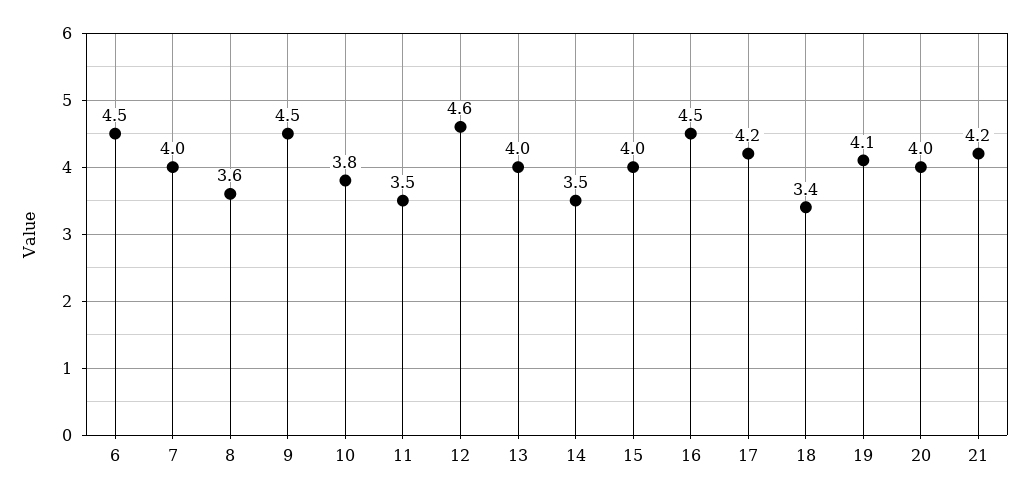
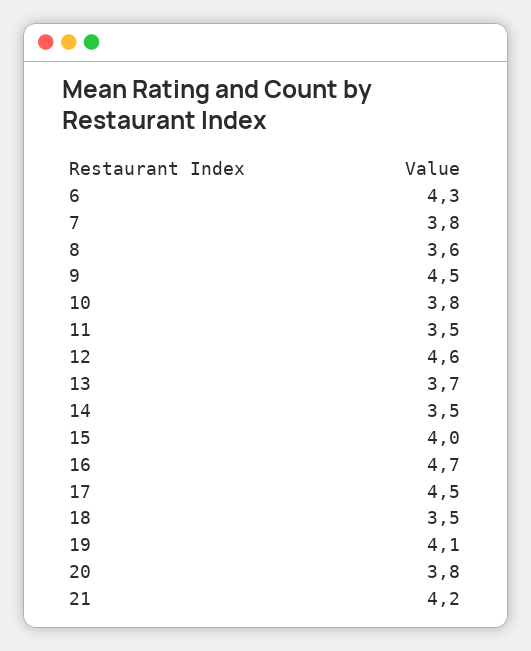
6: 4.5 -> 4.3
7: 4 -> 3.8
13: 4 -> 3.7
16: 4.5 -> 4.7
17: 4.2 -> 4.5
18: 3.4 -> 3.5
20: 4 -> 3.8

